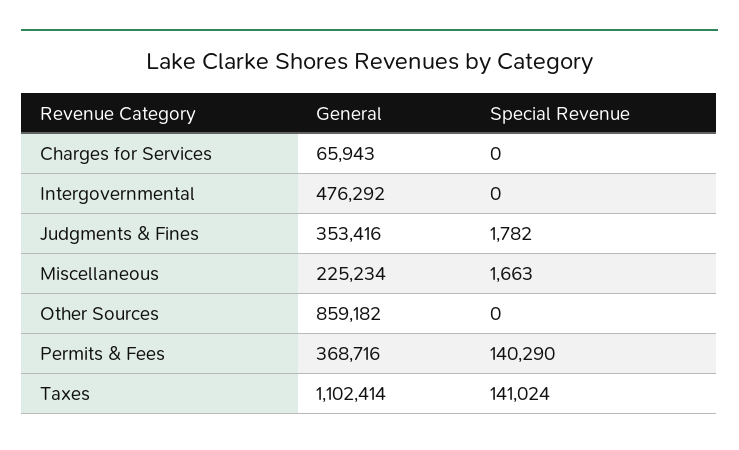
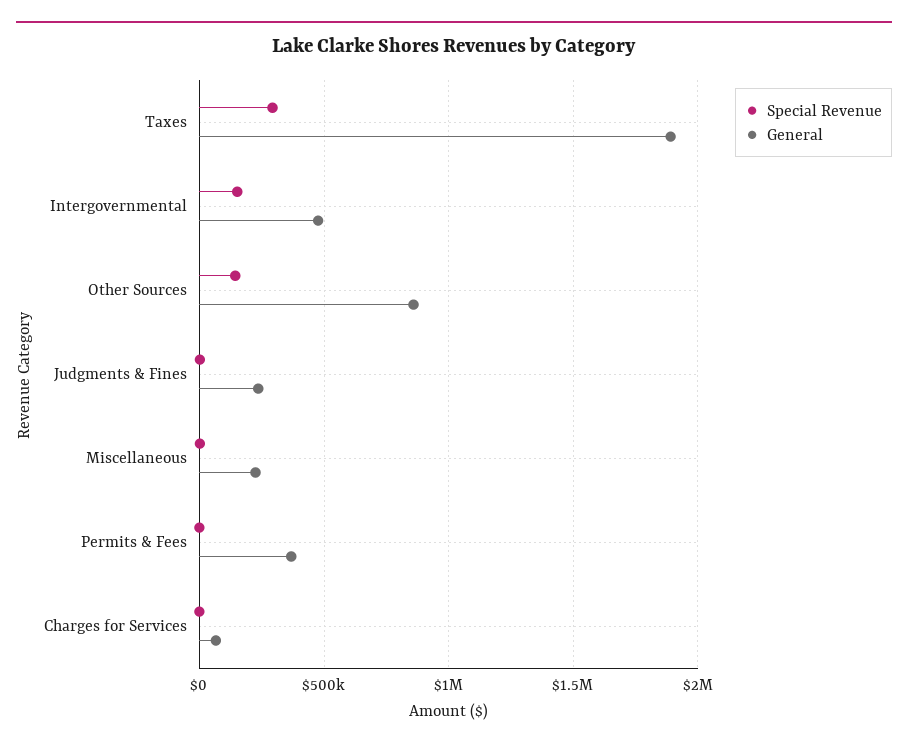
Special Revenue, Intergovernmental: 0 -> 150000
General, Judgments & Fines: 353416 -> 250000
Special Revenue, Other Sources: 0 -> 150000
Special Revenue, Permits & Fees: 140290 -> 0
General, Taxes: 1102414 -> 1900000
Special Revenue, Taxes: 141024 -> 300000

